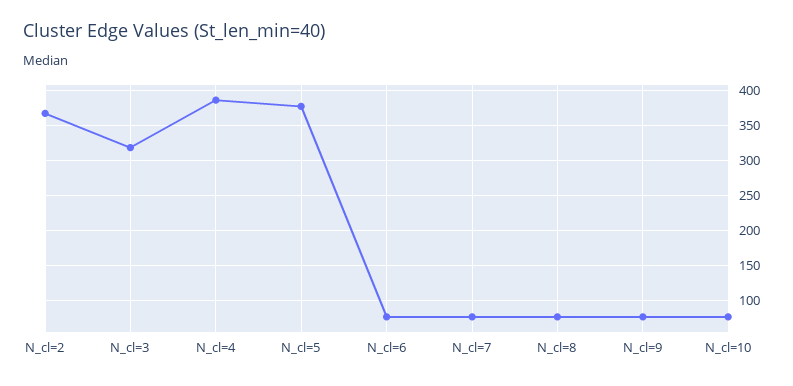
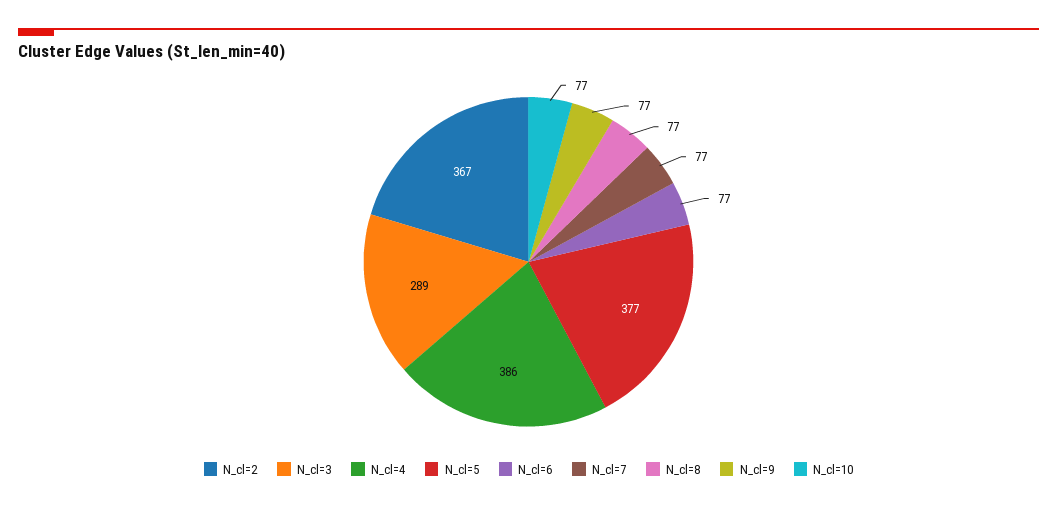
N_cl=3: 320 -> 289

